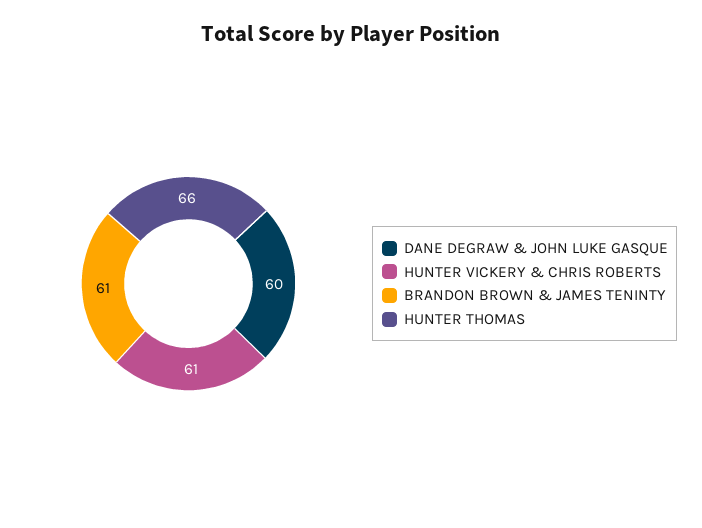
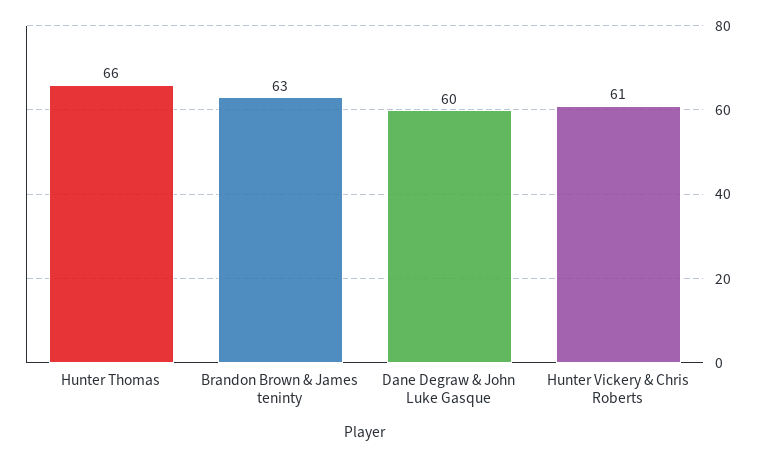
BRANDON BROWN & JAMES TENINTY: 61 -> 63

